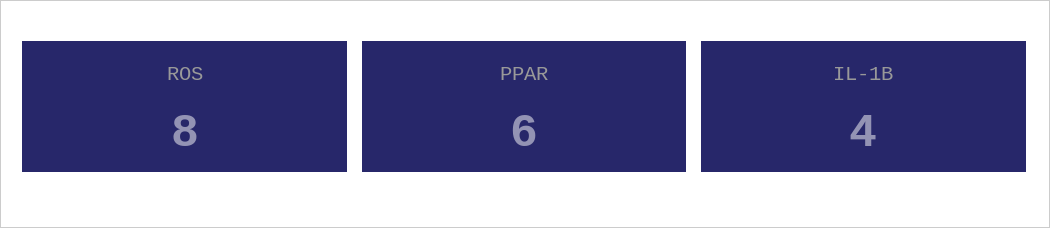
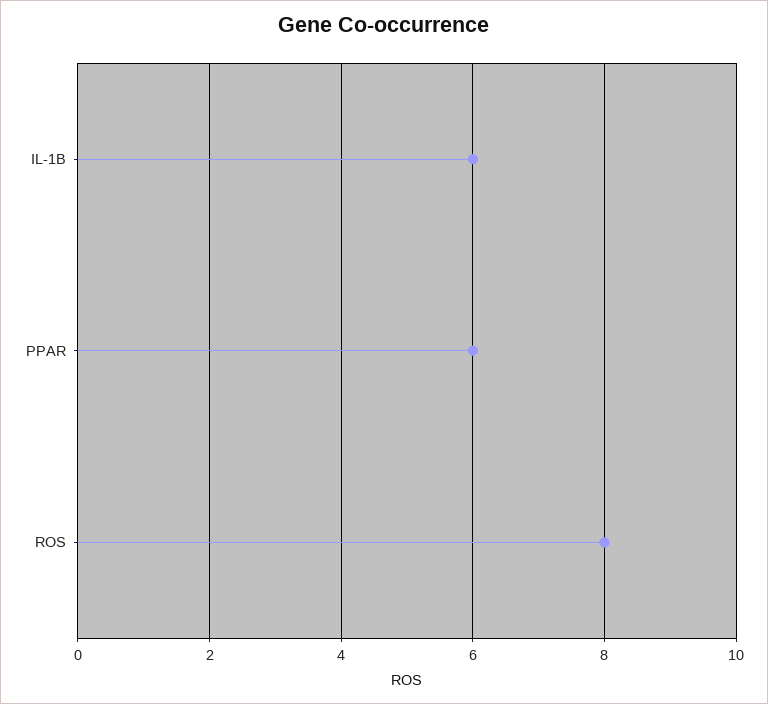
IL-1B: 4 -> 6

